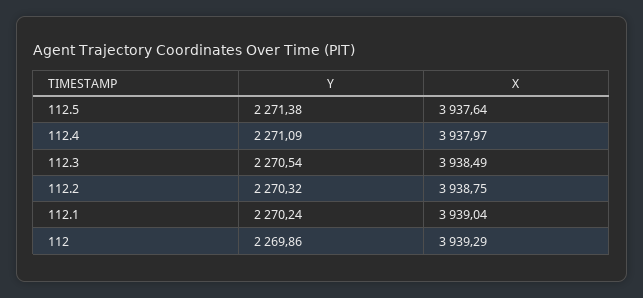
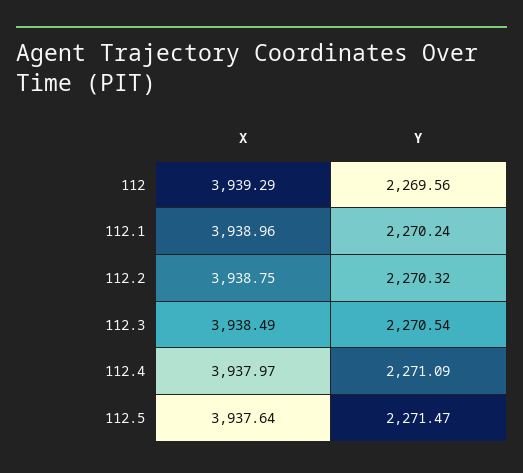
Y, 112.5: 2271.38 -> 2271.47
X, 112.1: 3939.04 -> 3938.96
Y, 112: 2269.86 -> 2269.56

